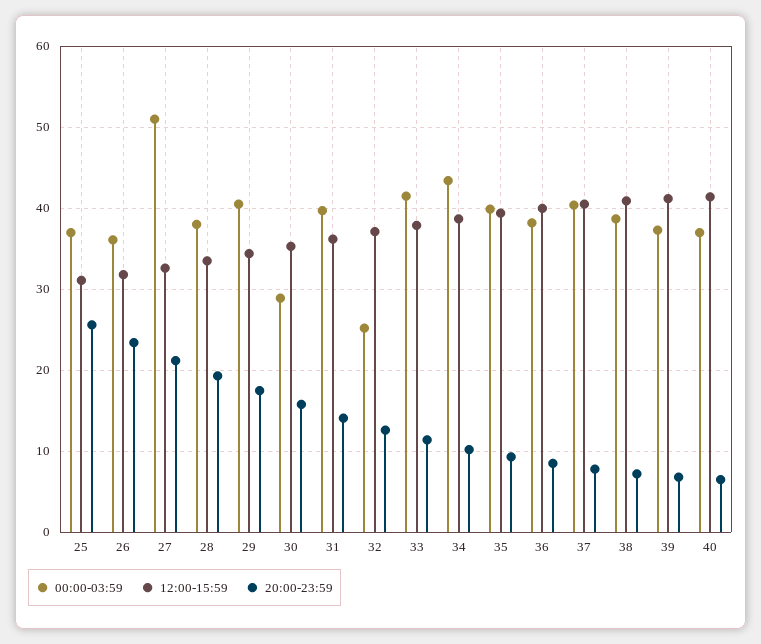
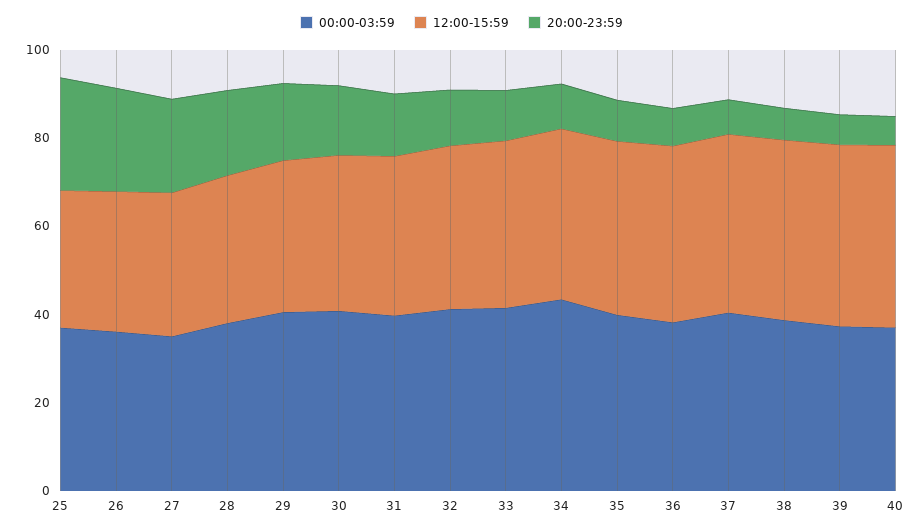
00:00-03:59, 27: 51 -> 35
00:00-03:59, 30: 29 -> 40
00:00-03:59, 32: 25 -> 40

